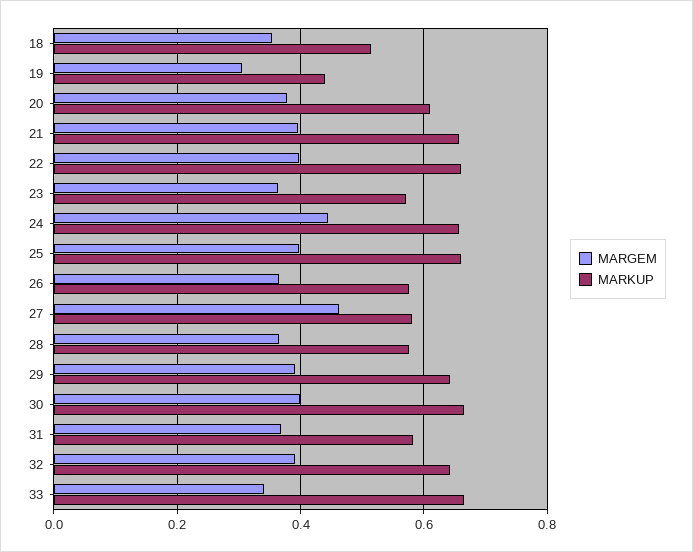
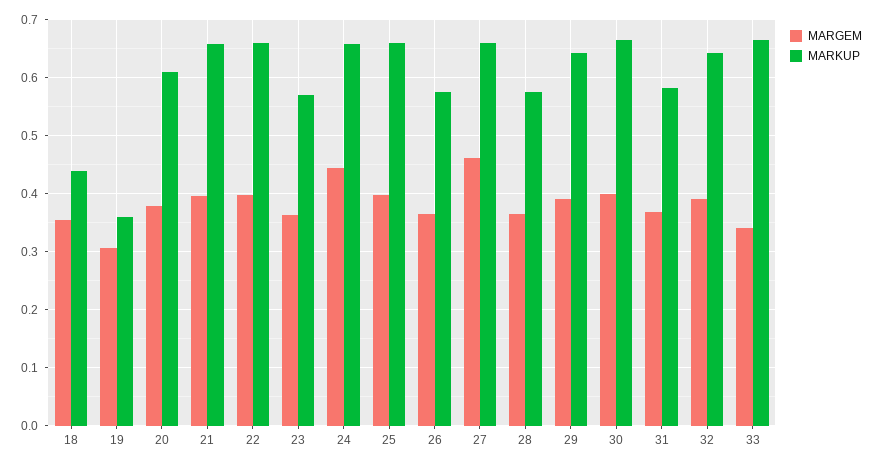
MARKUP, 18: 0.52 -> 0.44
MARKUP, 19: 0.44 -> 0.36
MARKUP, 27: 0.58 -> 0.66

